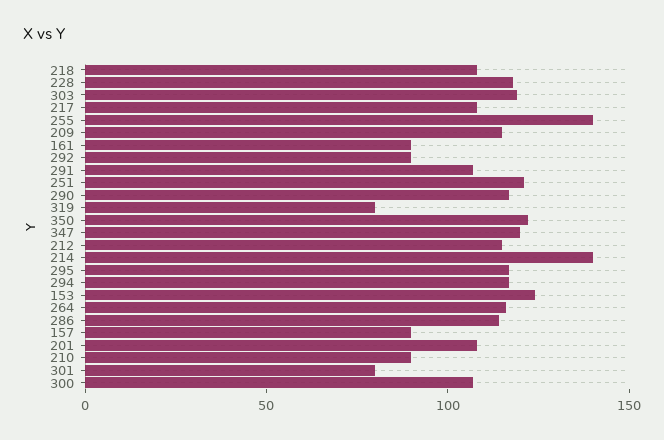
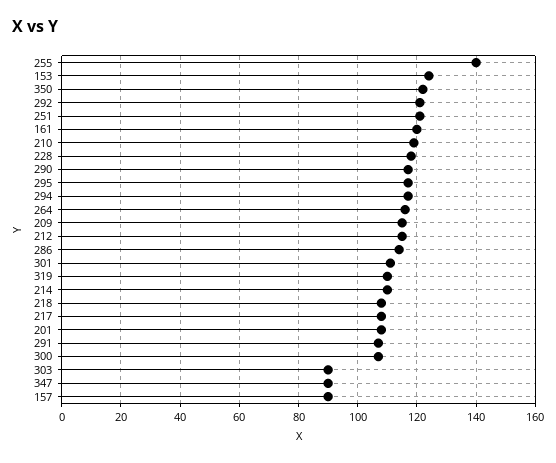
303: 120 -> 90
161: 90 -> 120
292: 90 -> 120
319: 80 -> 110
347: 120 -> 90
214: 140 -> 110
210: 90 -> 120
301: 80 -> 110

